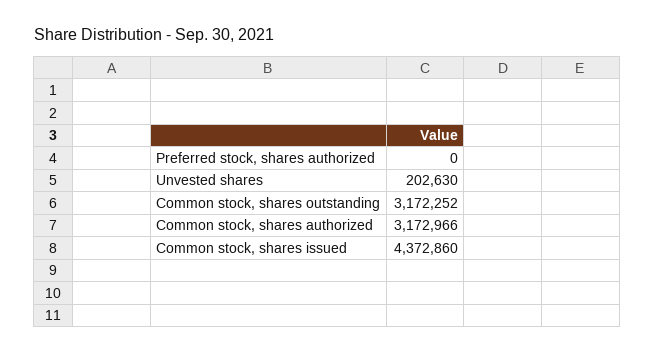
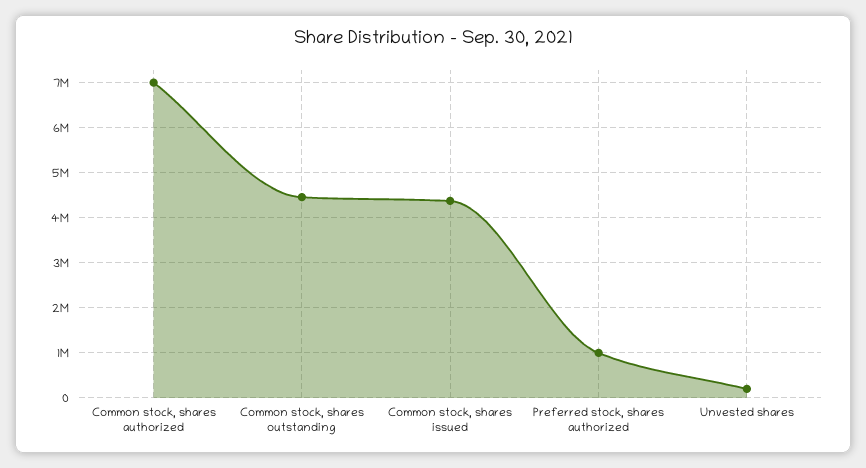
Preferred stock, shares authorized: 0 -> 1000000
Common stock, shares outstanding: 3172252 -> 4400000
Common stock, shares authorized: 3172966 -> 7000000

